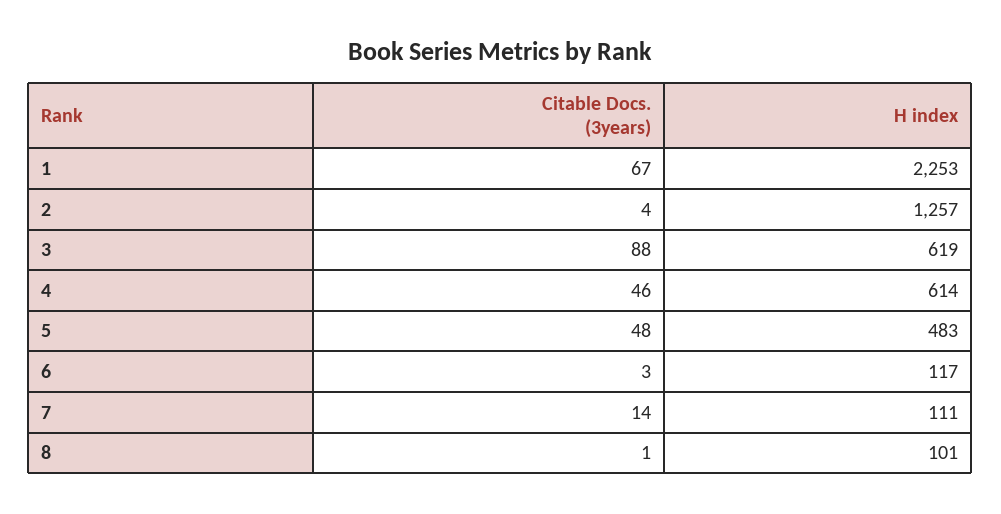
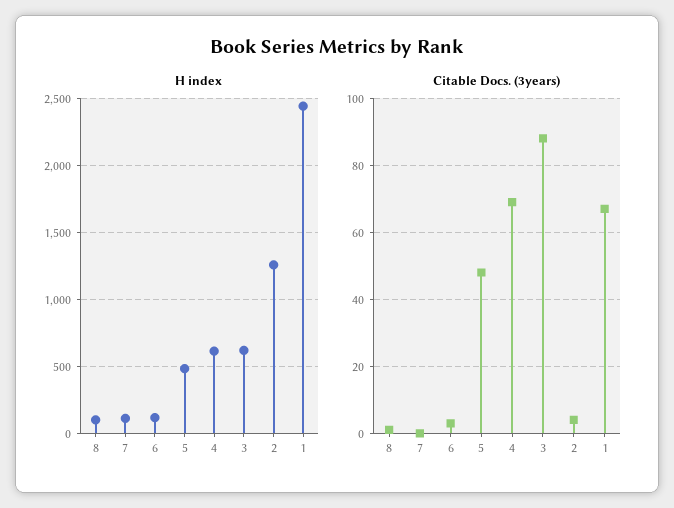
H index, 1: 2253 -> 2450
Citable Docs. (3years), 4: 46 -> 70
Citable Docs. (3years), 7: 14 -> 0

